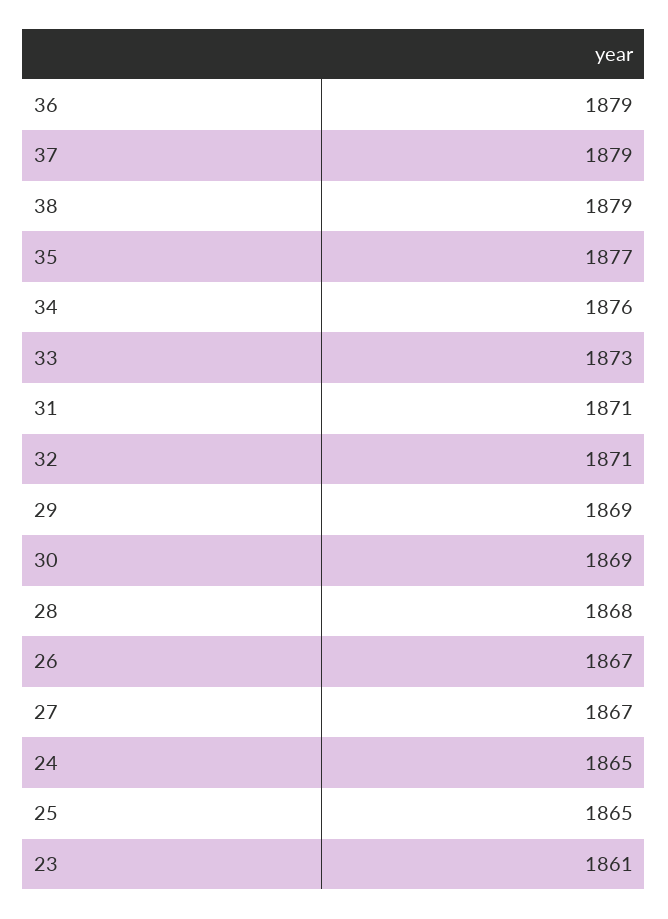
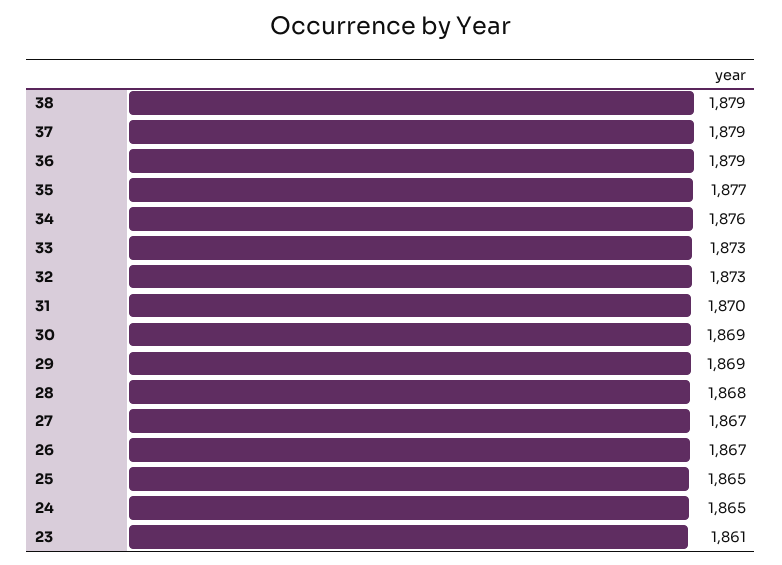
31: 1871 -> 1870
32: 1871 -> 1873

